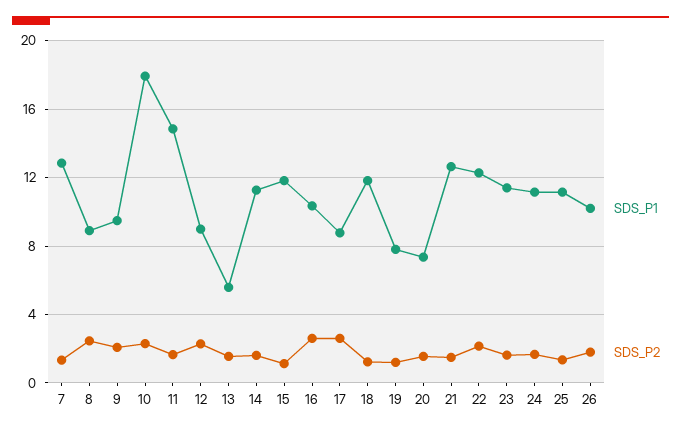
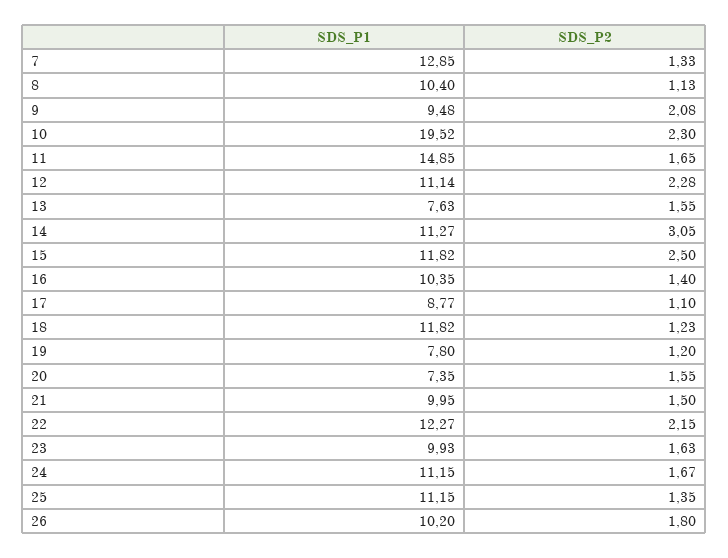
SDS_P1, 8: 9 -> 10.4
SDS_P2, 8: 2.5 -> 1.13
SDS_P1, 10: 18 -> 19.52
SDS_P1, 12: 9 -> 11.14
SDS_P1, 13: 5.5 -> 7.63
SDS_P2, 14: 1.5 -> 3.05
SDS_P2, 15: 1 -> 2.5
SDS_P2, 16: 2.5 -> 1.4
SDS_P2, 17: 2.5 -> 1.1
SDS_P1, 21: 12.5 -> 9.95
SDS_P1, 23: 11.5 -> 9.93

